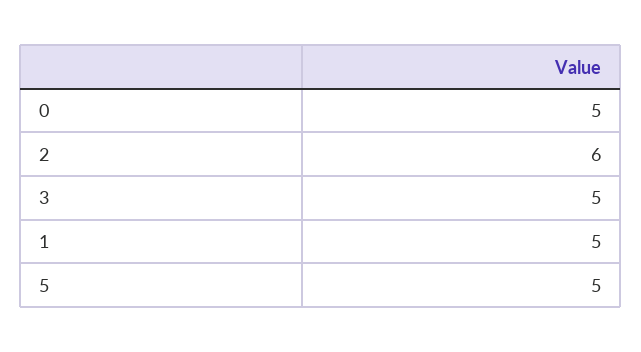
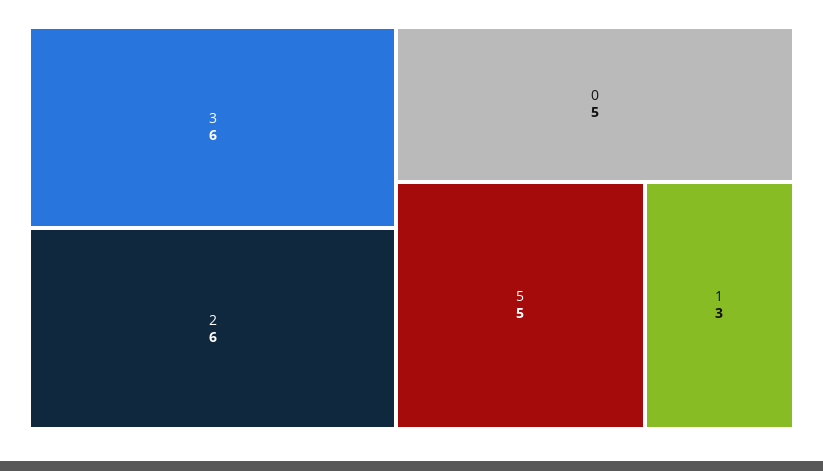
3: 5 -> 6
1: 5 -> 3

